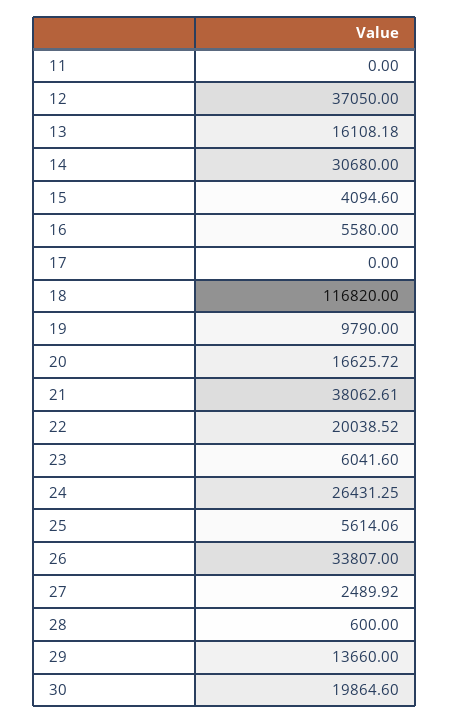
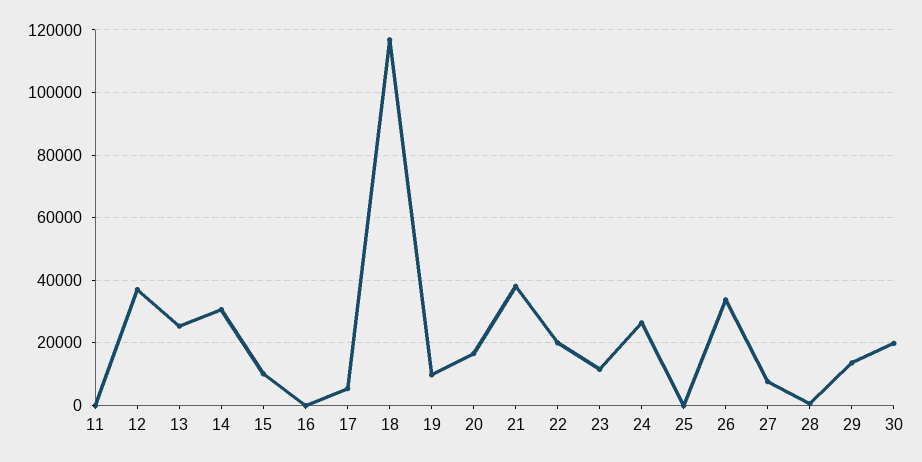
13: 16108.18 -> 26000
15: 4094.6 -> 10000
16: 5580 -> 0
17: 0 -> 6000
23: 6041.6 -> 12000
25: 5614.06 -> 0
27: 2489.92 -> 8000

